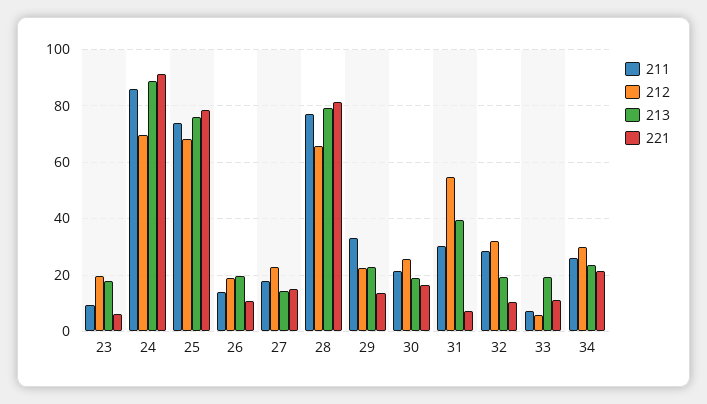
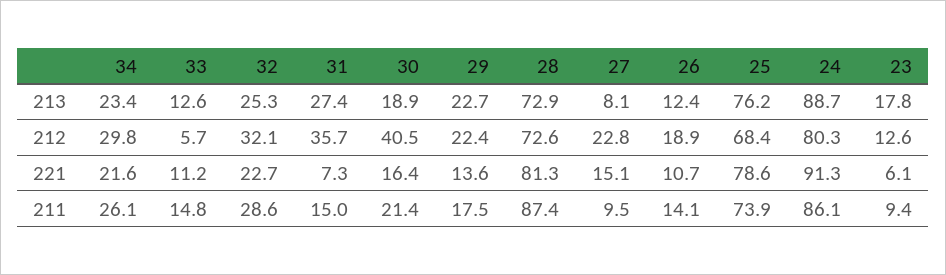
212, 23: 20 -> 12.6
212, 24: 70 -> 80.3
213, 26: 20 -> 12.4
211, 27: 17.5 -> 9.5
213, 27: 15 -> 8.1
211, 28: 77.5 -> 87.4
212, 28: 65 -> 72.6
213, 28: 80 -> 72.9
211, 29: 32.5 -> 17.5
212, 30: 25 -> 40.5
211, 31: 30 -> 15
212, 31: 55 -> 35.7
213, 31: 40 -> 27.4
213, 32: 20 -> 25.3
221, 32: 10 -> 22.7
211, 33: 7.5 -> 14.8
213, 33: 20 -> 12.6

